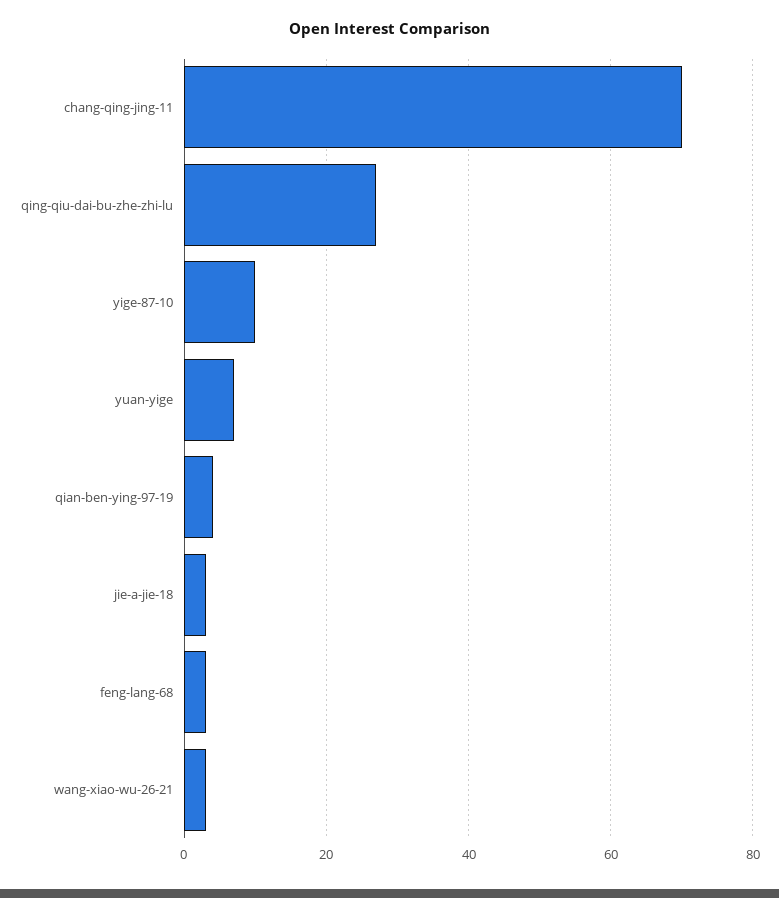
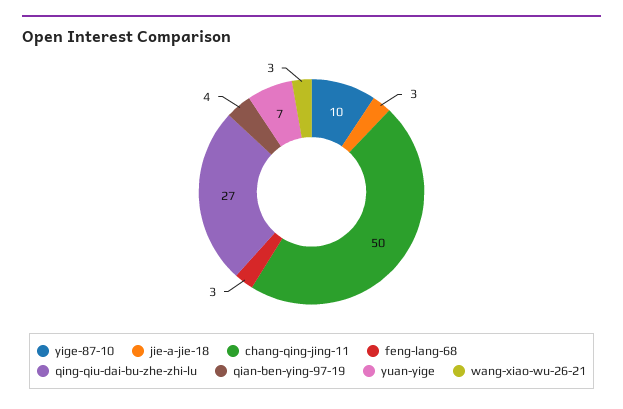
chang-qing-jing-11: 70 -> 50

